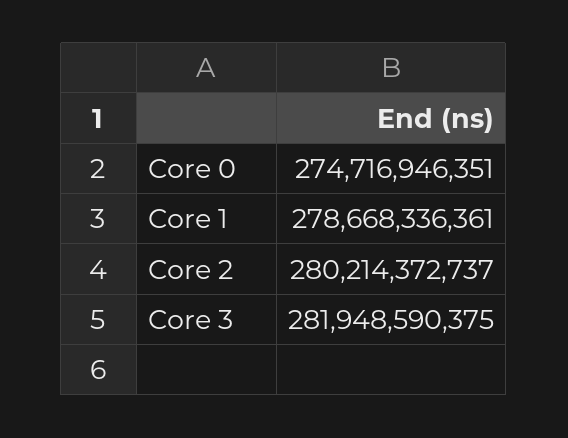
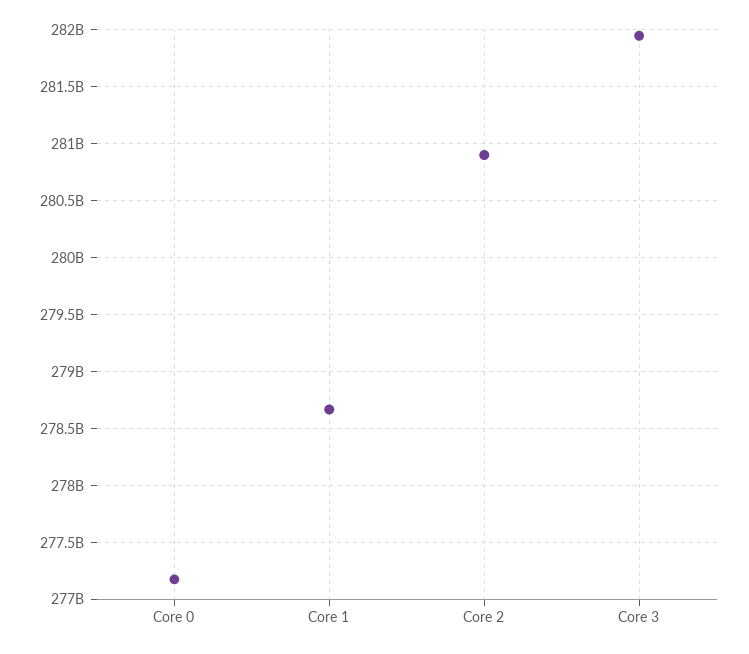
Core 0: 274716946351 -> 277200000000
Core 2: 280214372737 -> 280900000000

